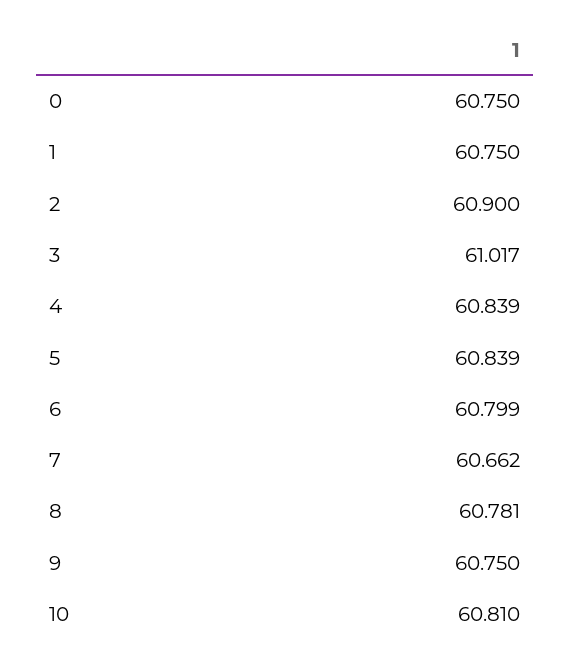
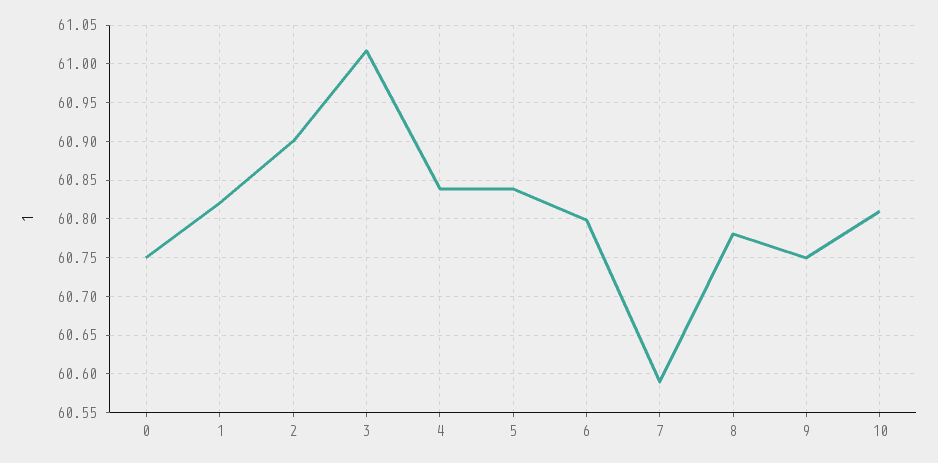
1: 60.75 -> 60.82
7: 60.662 -> 60.59

